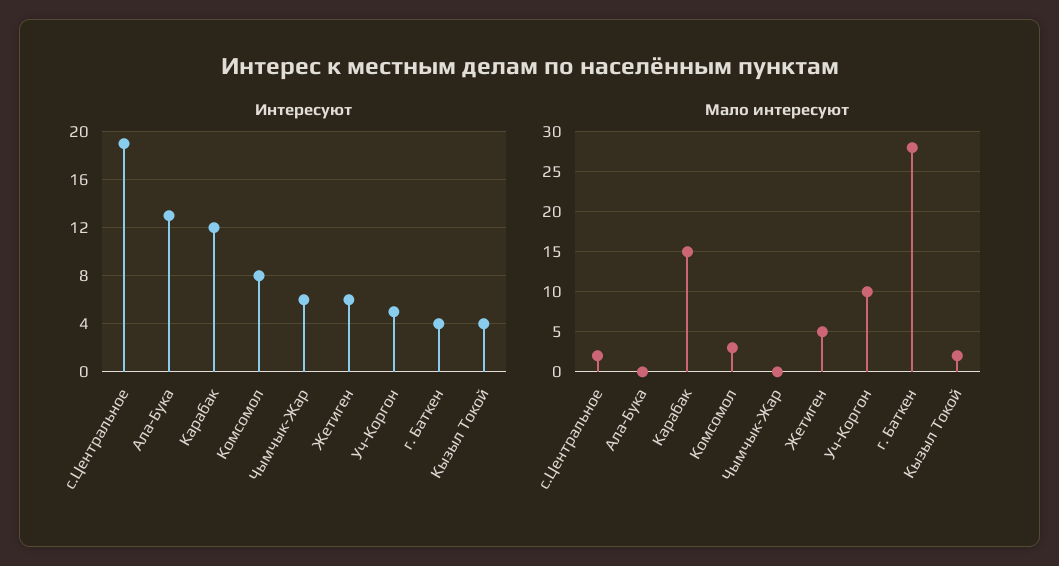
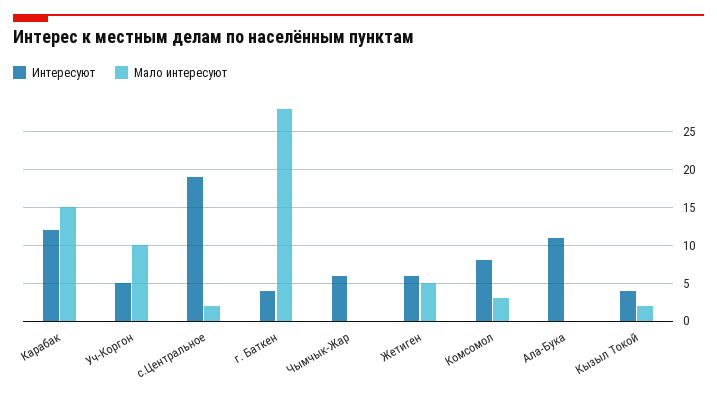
Интересуют, Ала-Бука: 13 -> 11

